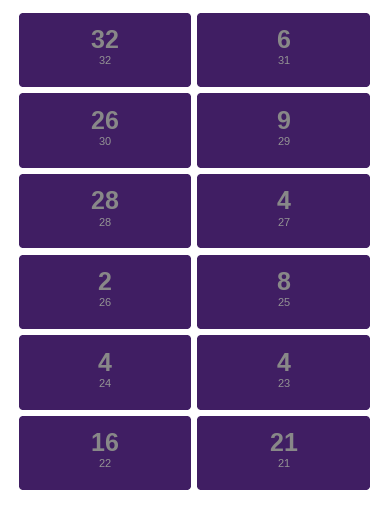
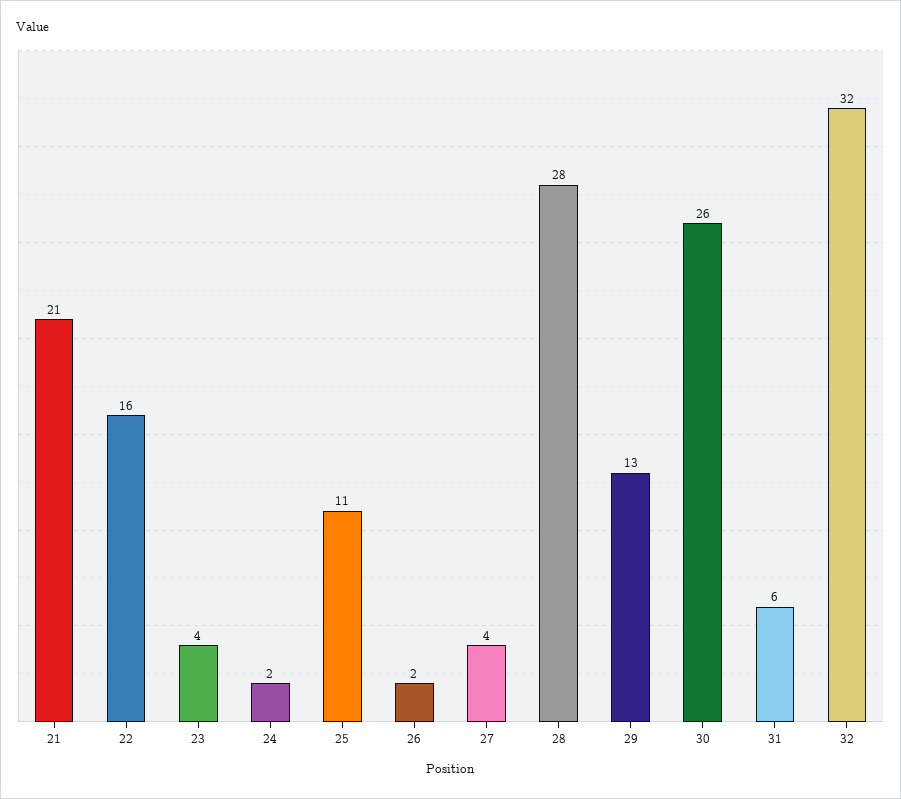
29: 9 -> 13
25: 8 -> 11
24: 4 -> 2

